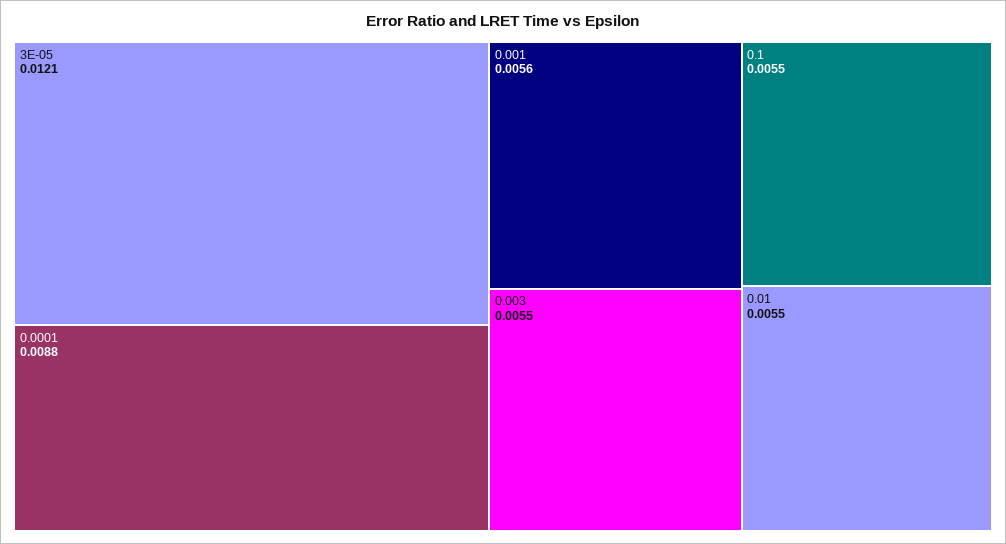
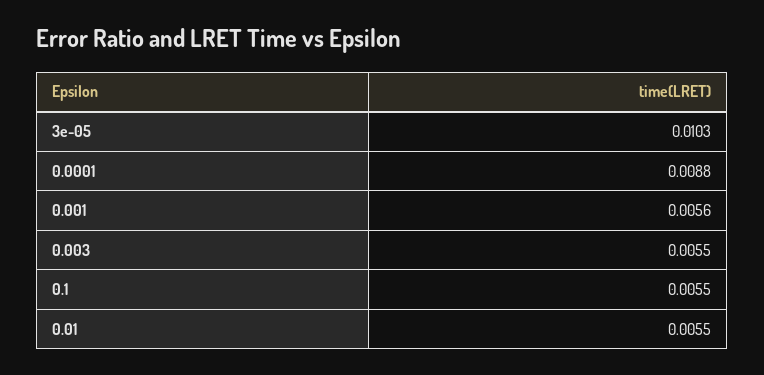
3E-05: 0.0121 -> 0.0103

